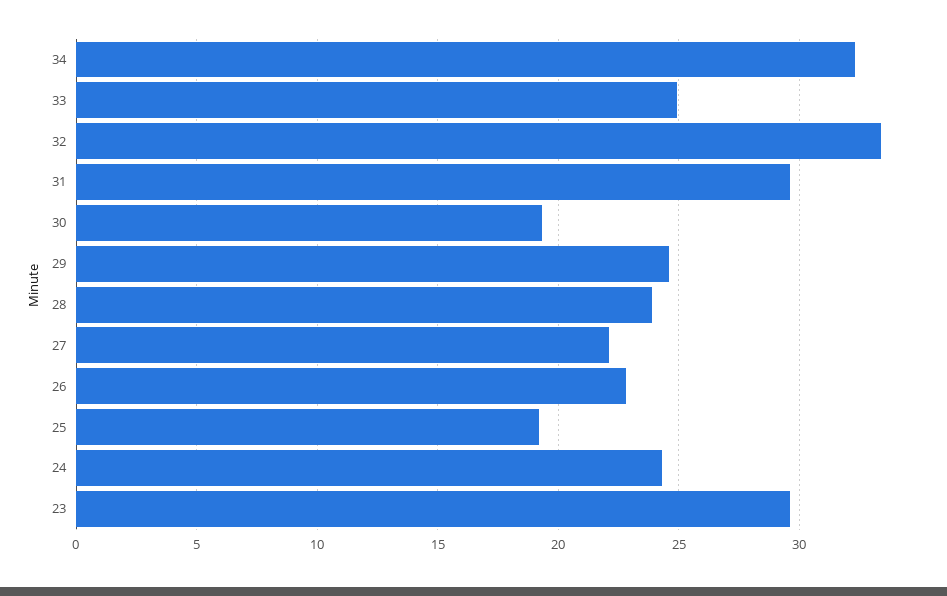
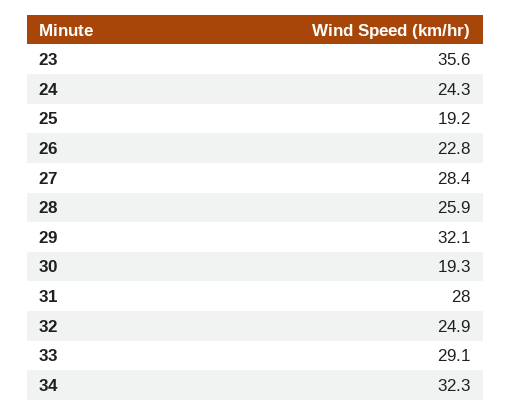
33: 25 -> 29.1
32: 33.5 -> 24.9
31: 29.5 -> 28
29: 24.5 -> 32.1
28: 24 -> 25.9
27: 22 -> 28.4
23: 29.5 -> 35.6

